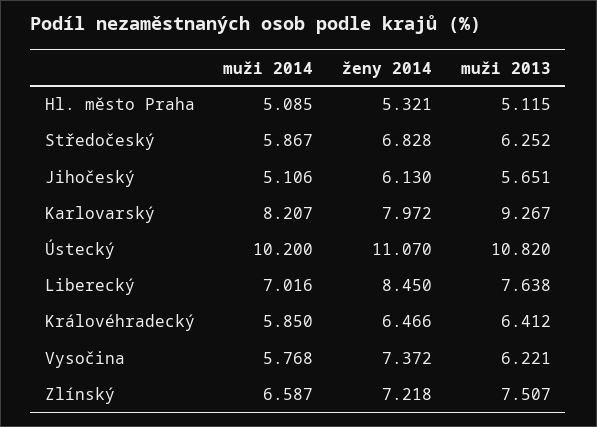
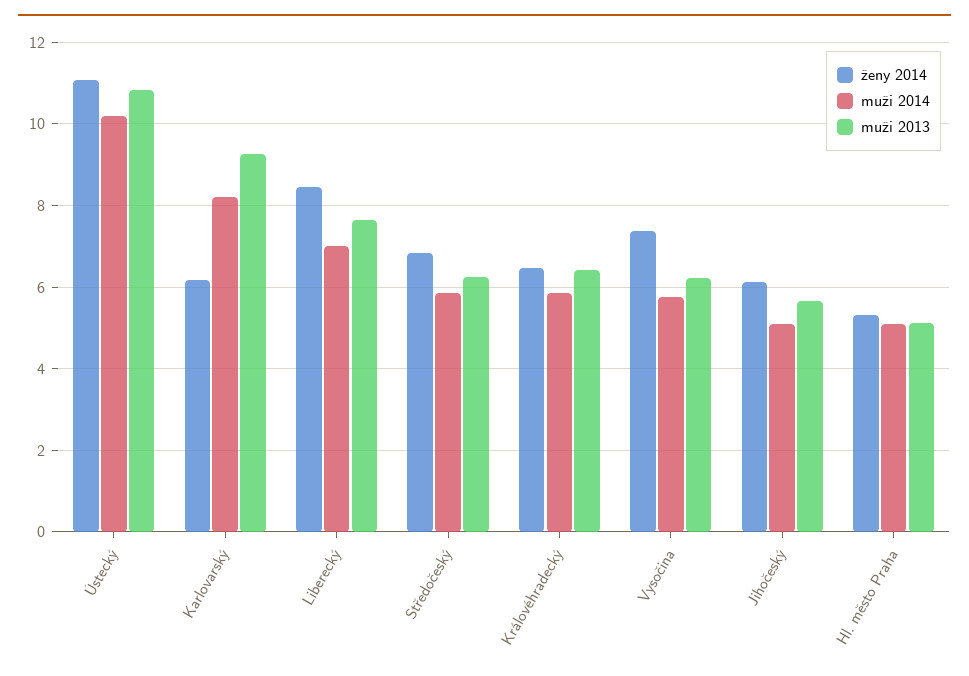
ženy 2014, Karlovarský: 7.972 -> 6.2
muži 2014, Zlínský: 6.587 -> none
ženy 2014, Zlínský: 7.218 -> none
muži 2013, Zlínský: 7.507 -> none

